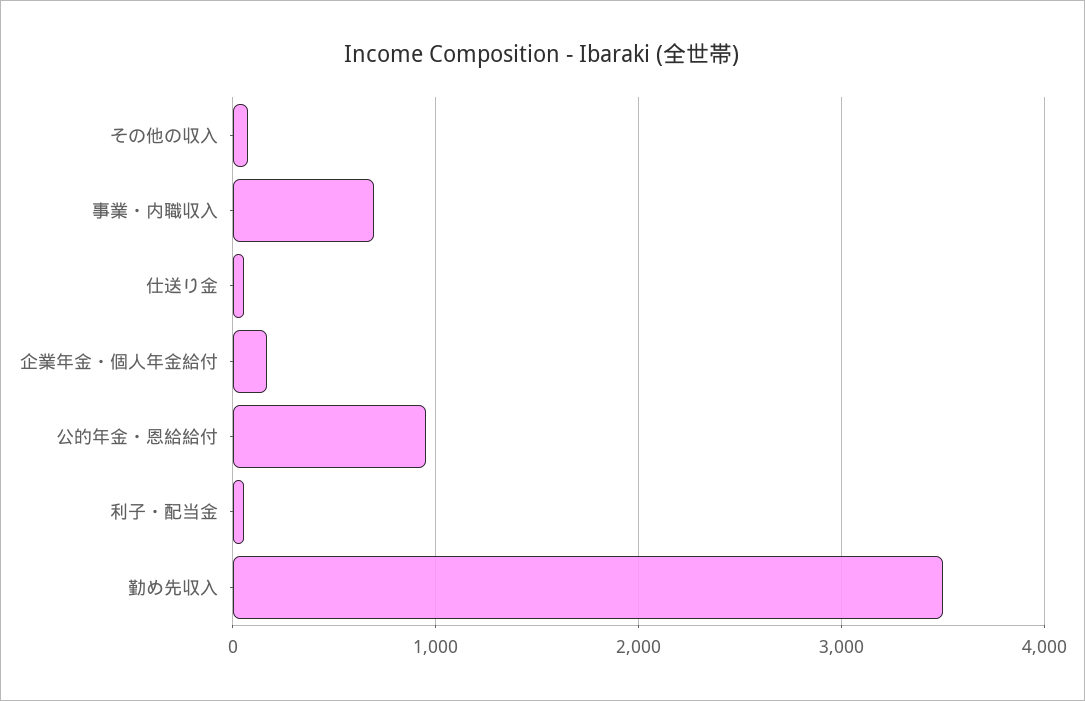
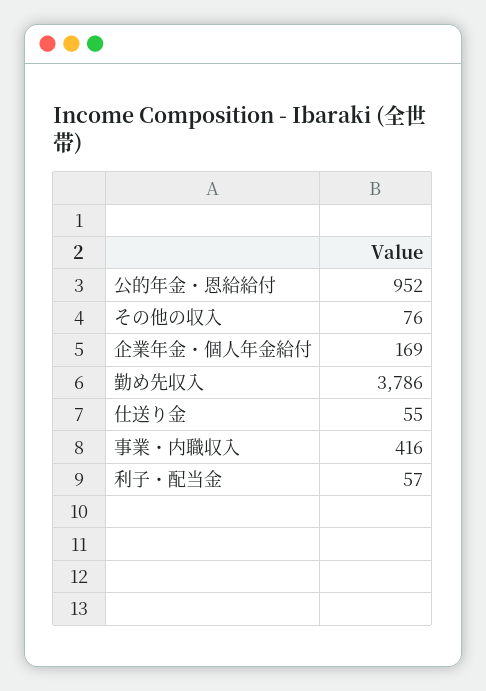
事業・内職収入: 700 -> 416
勤め先収入: 3500 -> 3786

